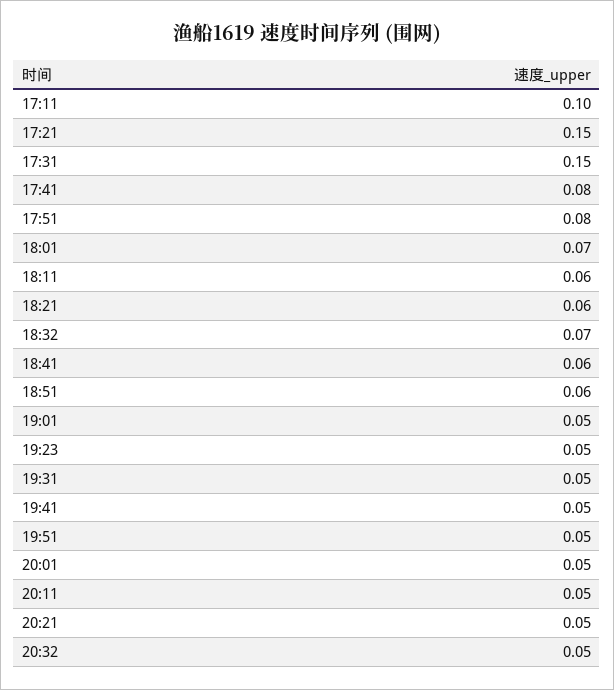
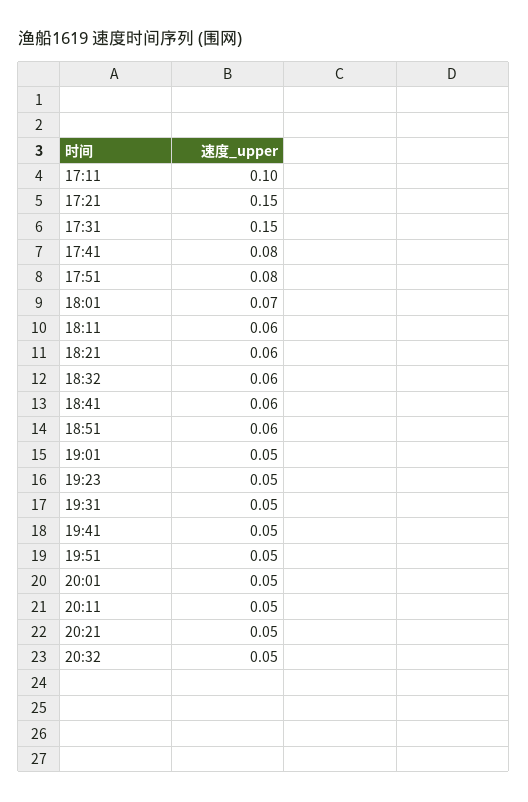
18:32: 0.07 -> 0.06

